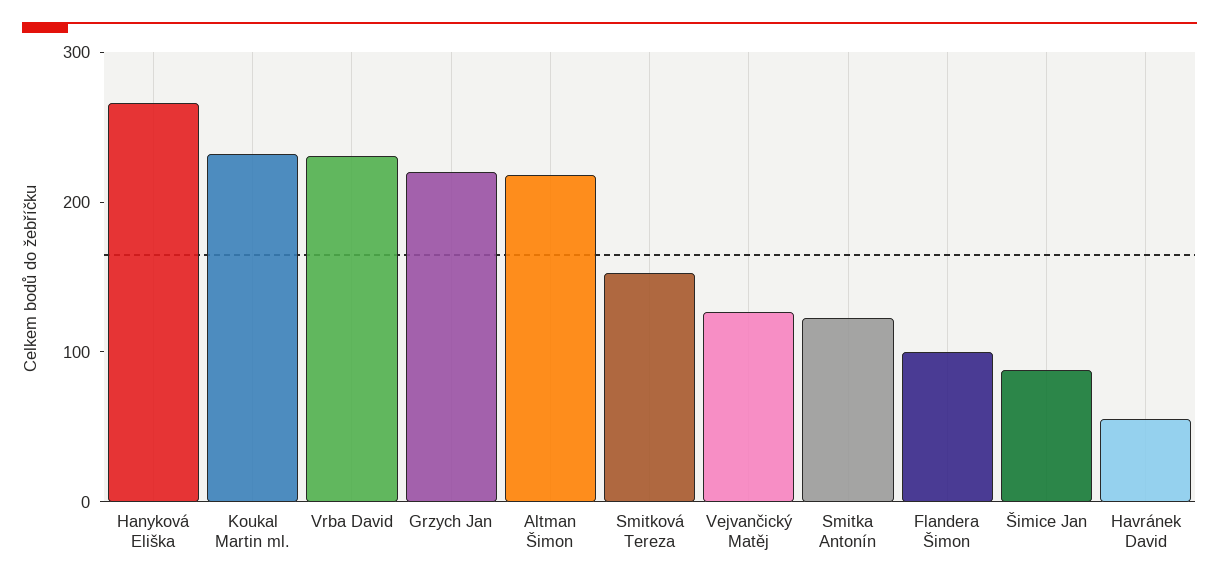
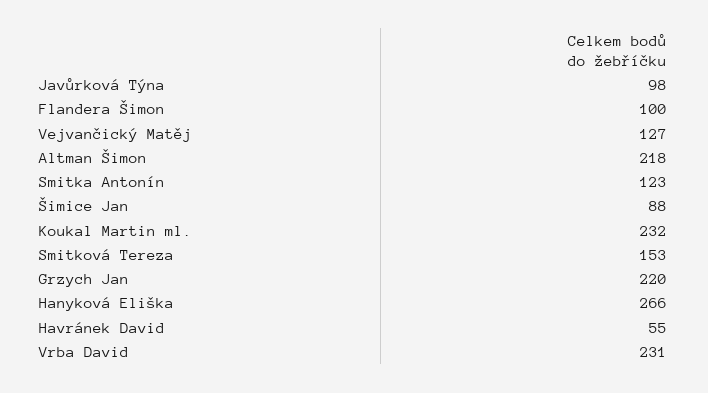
Javůrková Týna: none -> 98

